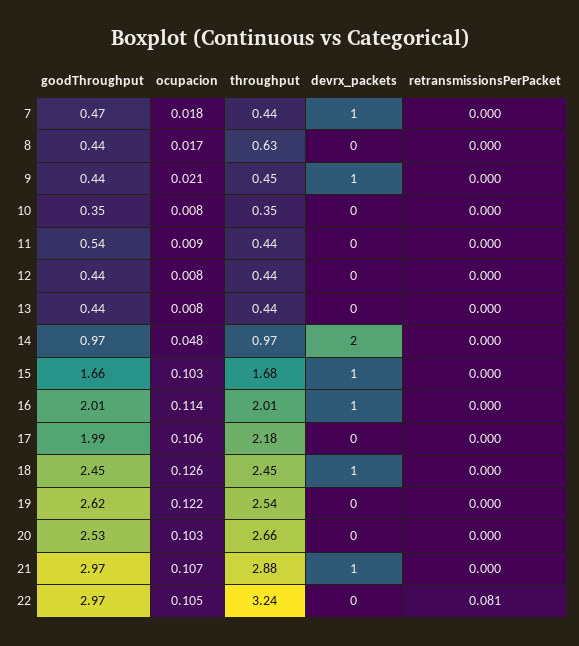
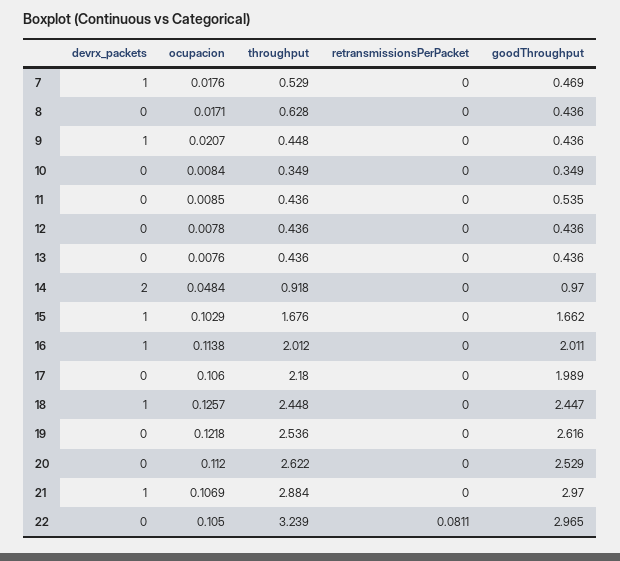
throughput, 7: 0.44 -> 0.529
throughput, 14: 0.97 -> 0.918
ocupacion, 20: 0.103 -> 0.112
throughput, 20: 2.66 -> 2.622

